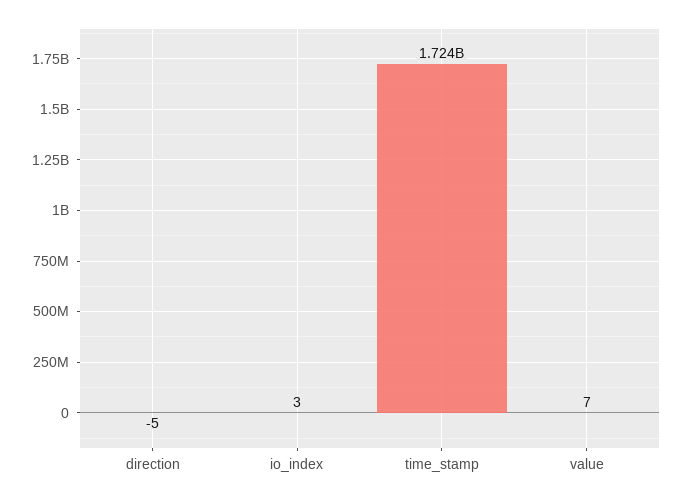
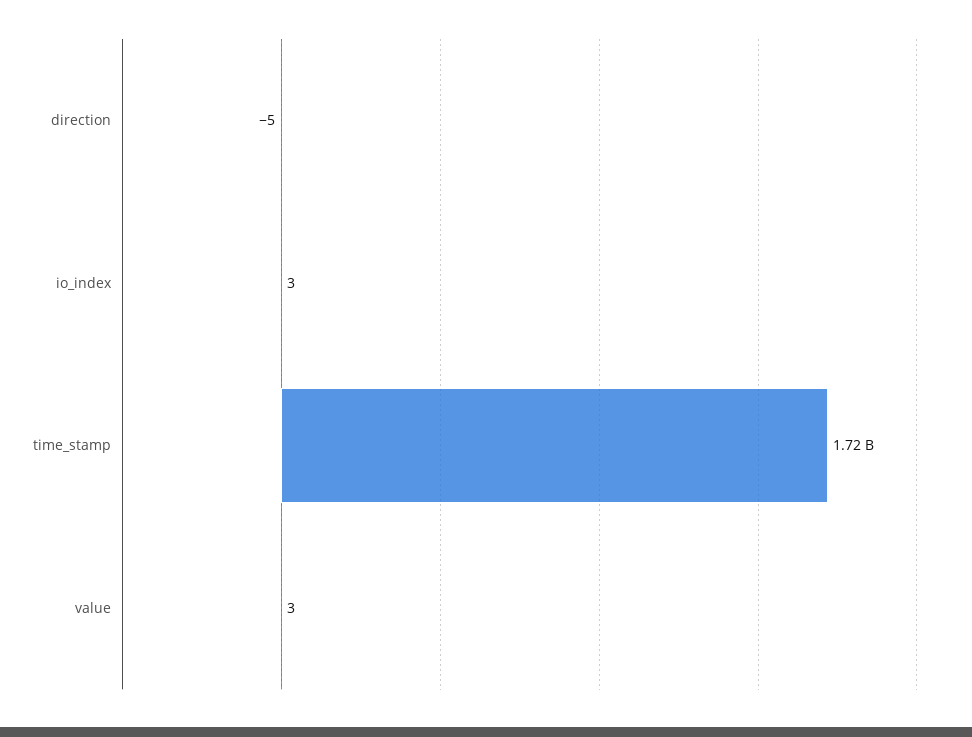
value: 7 -> 3

